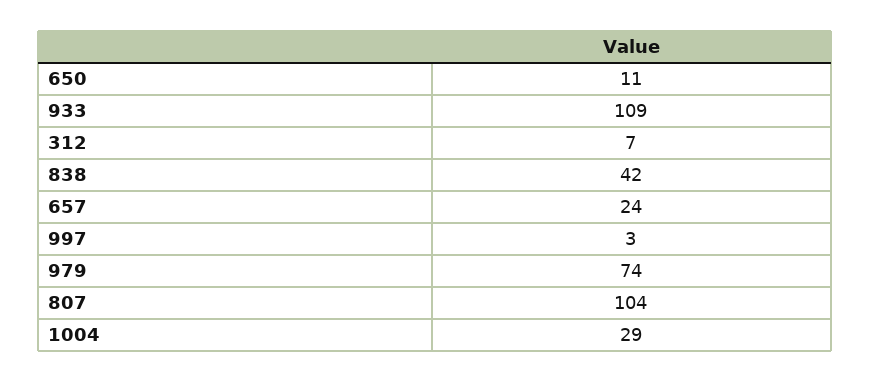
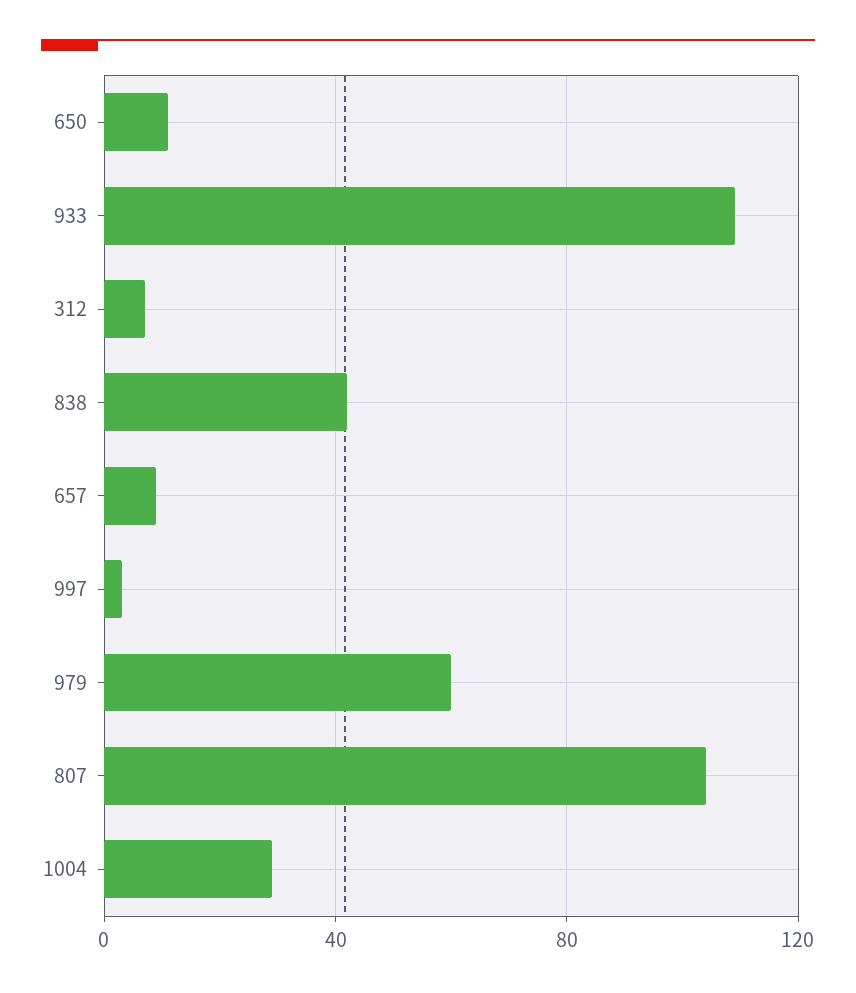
657: 24 -> 10
979: 74 -> 60

